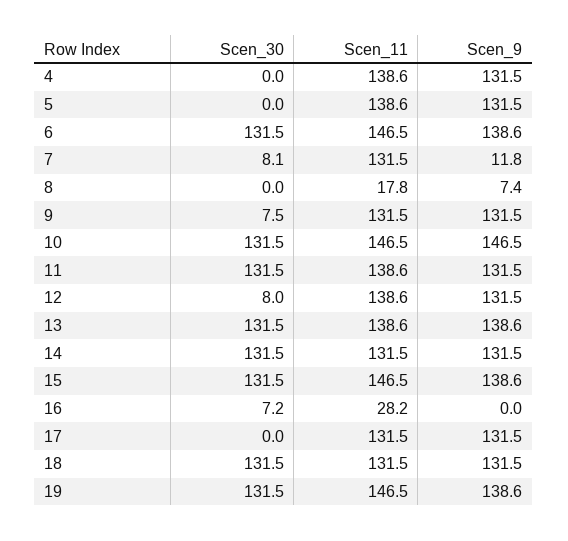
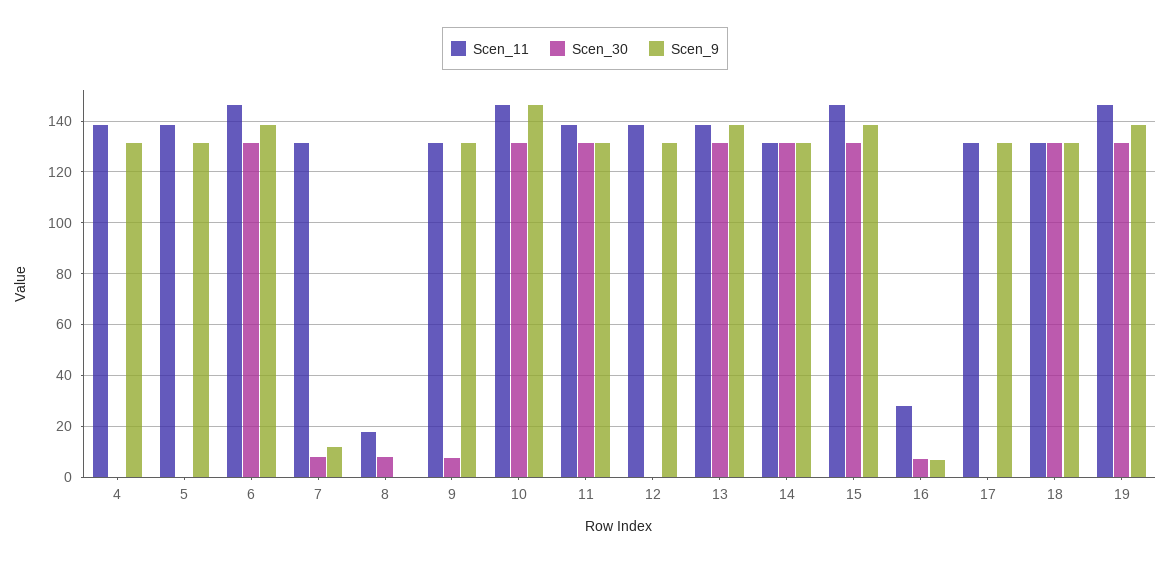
Scen_30, 8: 0 -> 7.5
Scen_9, 8: 7.4 -> 0
Scen_30, 12: 8 -> 0
Scen_9, 16: 0 -> 7.5

